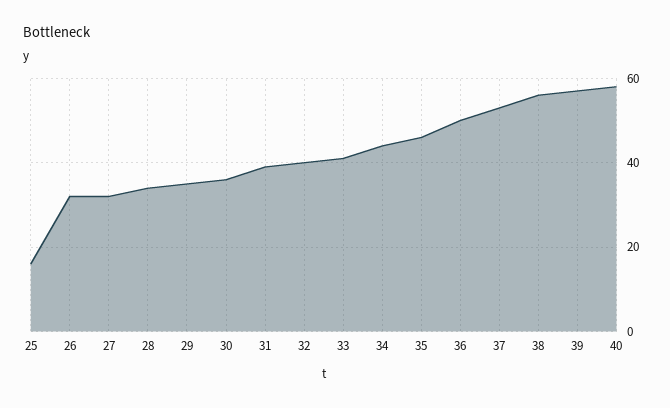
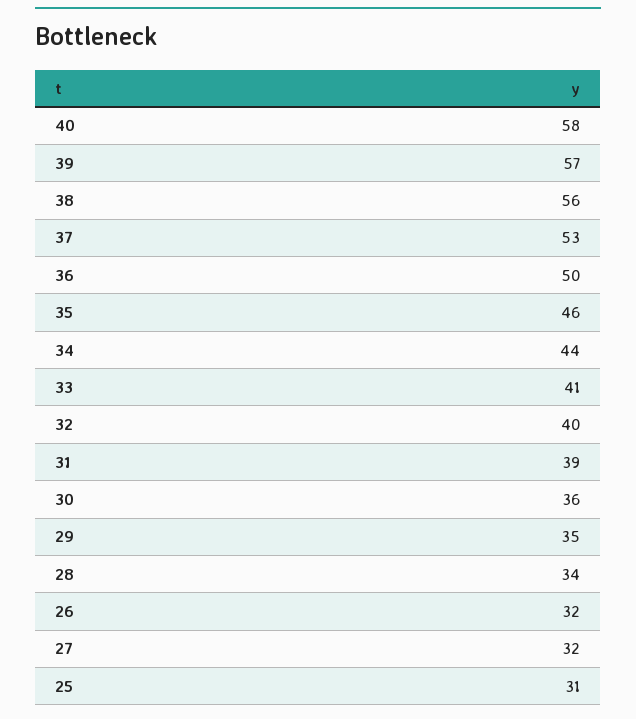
25: 15 -> 31

